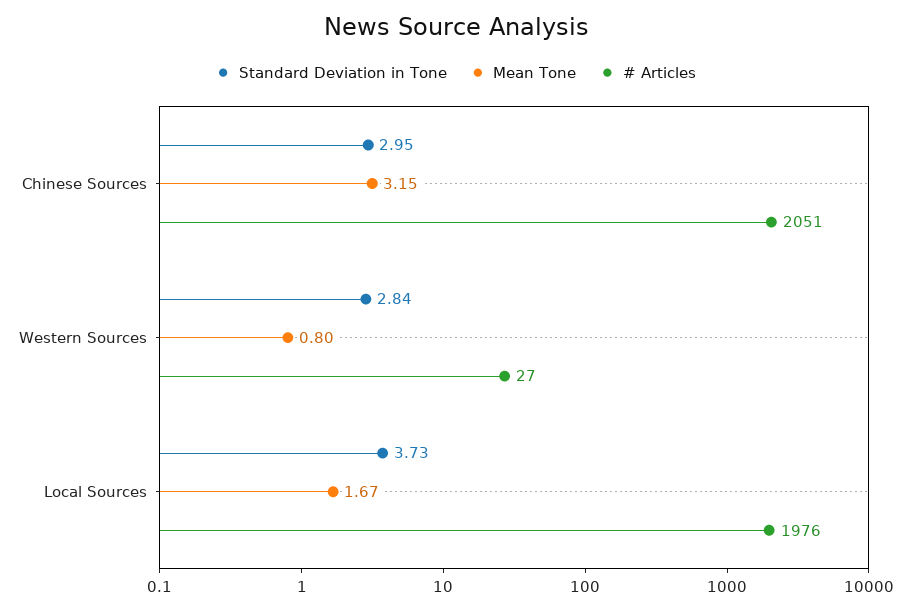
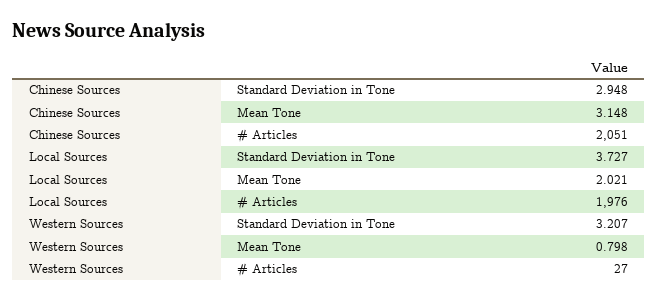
Standard Deviation in Tone, Western Sources: 2.84 -> 3.207
Mean Tone, Local Sources: 1.67 -> 2.021

